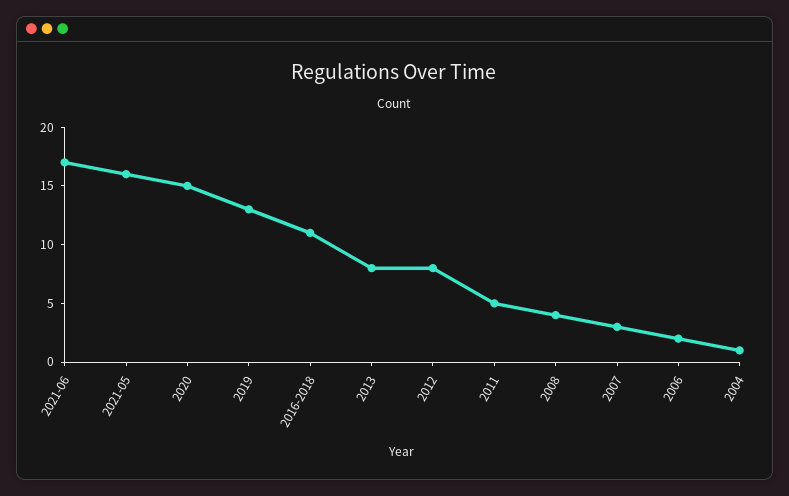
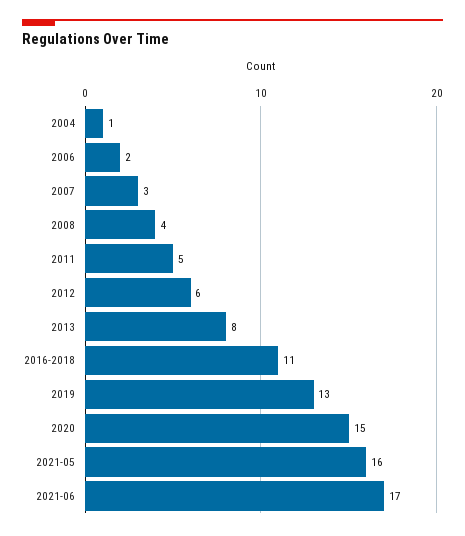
2012: 8 -> 6

